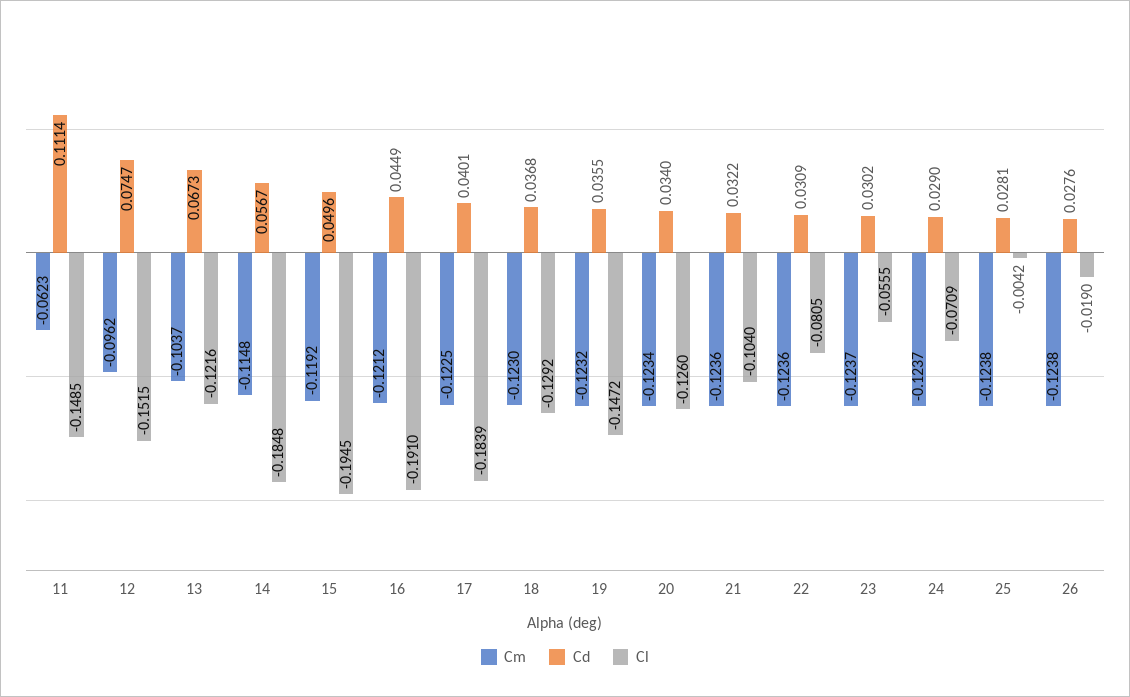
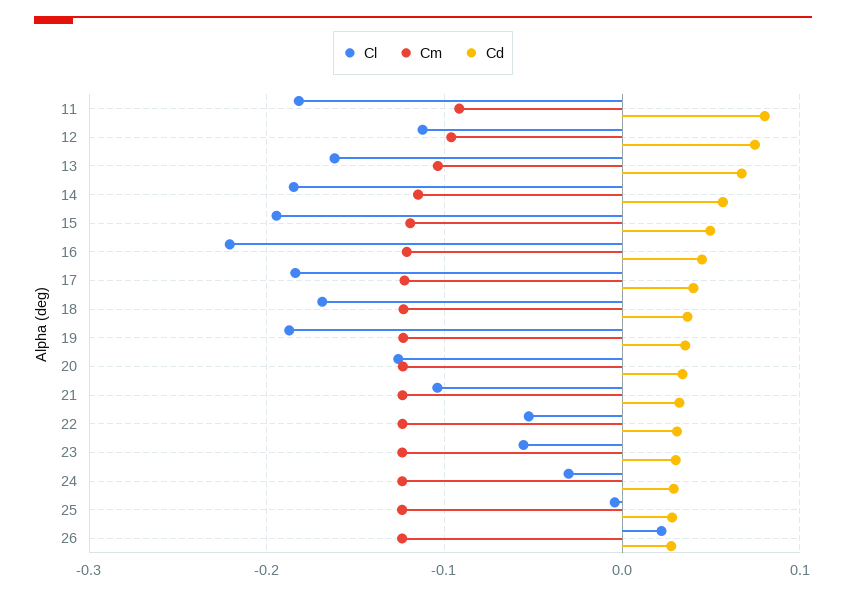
Cm, 11: -0.0623 -> -0.09
Cd, 11: 0.1114 -> 0.08
Cl, 11: -0.1485 -> -0.18
Cl, 12: -0.1515 -> -0.11
Cl, 13: -0.1216 -> -0.16
Cl, 16: -0.191 -> -0.22
Cl, 18: -0.1292 -> -0.17
Cl, 19: -0.1472 -> -0.19
Cl, 22: -0.0805 -> -0.05
Cl, 24: -0.0709 -> -0.03
Cl, 26: -0.019 -> 0.02

